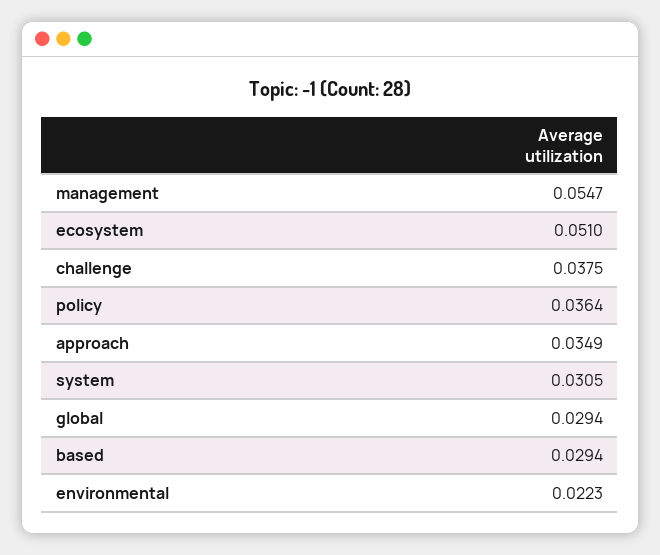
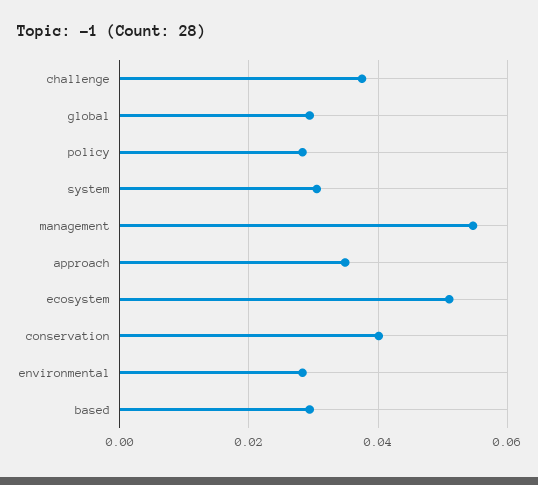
policy: 0.0364 -> 0.028
environmental: 0.0223 -> 0.028
conservation: none -> 0.04

